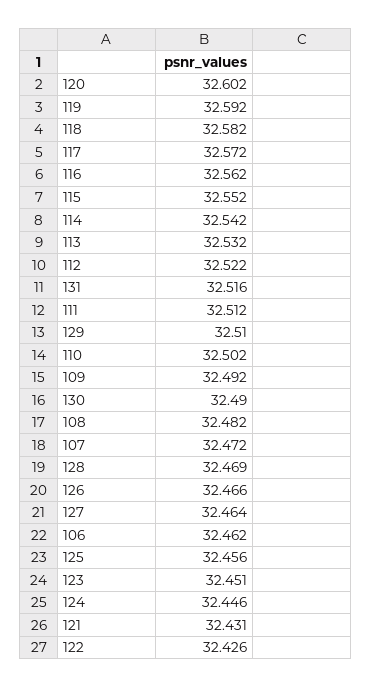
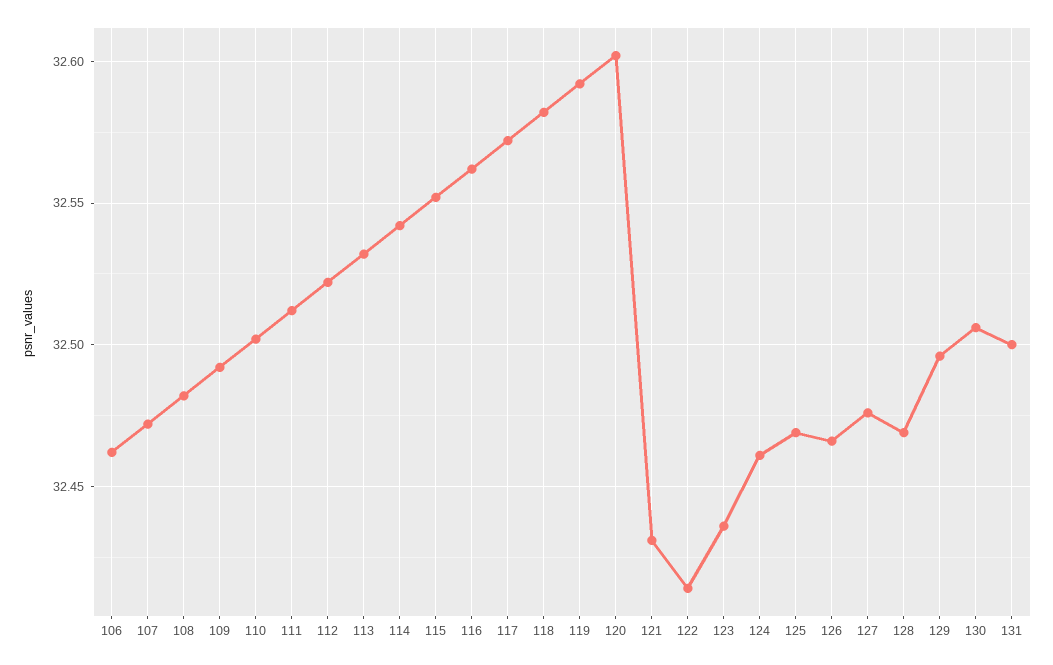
131: 32.516 -> 32.5
129: 32.51 -> 32.495
130: 32.49 -> 32.505
127: 32.464 -> 32.475
125: 32.456 -> 32.47
123: 32.451 -> 32.435
124: 32.446 -> 32.46
122: 32.426 -> 32.415

